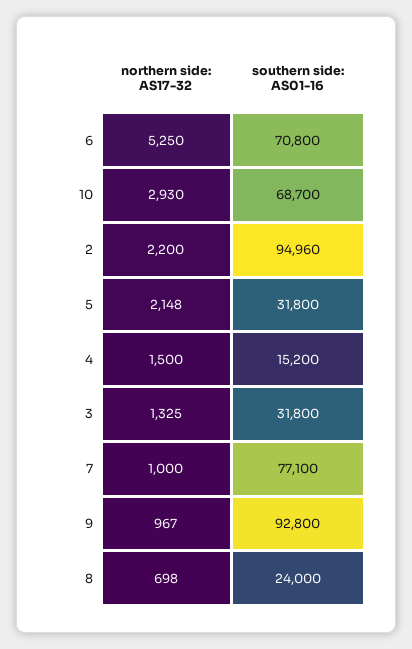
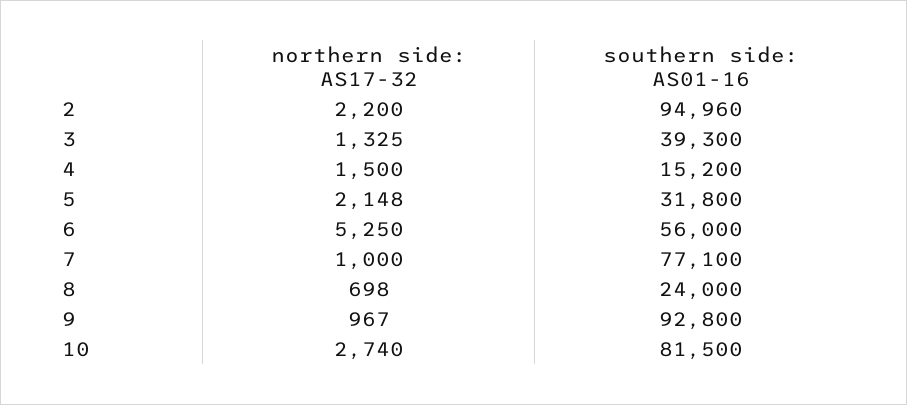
southern side: AS01-16, 6: 70800 -> 56000
northern side: AS17-32, 10: 2930 -> 2740
southern side: AS01-16, 10: 68700 -> 81500
southern side: AS01-16, 3: 31800 -> 39300

